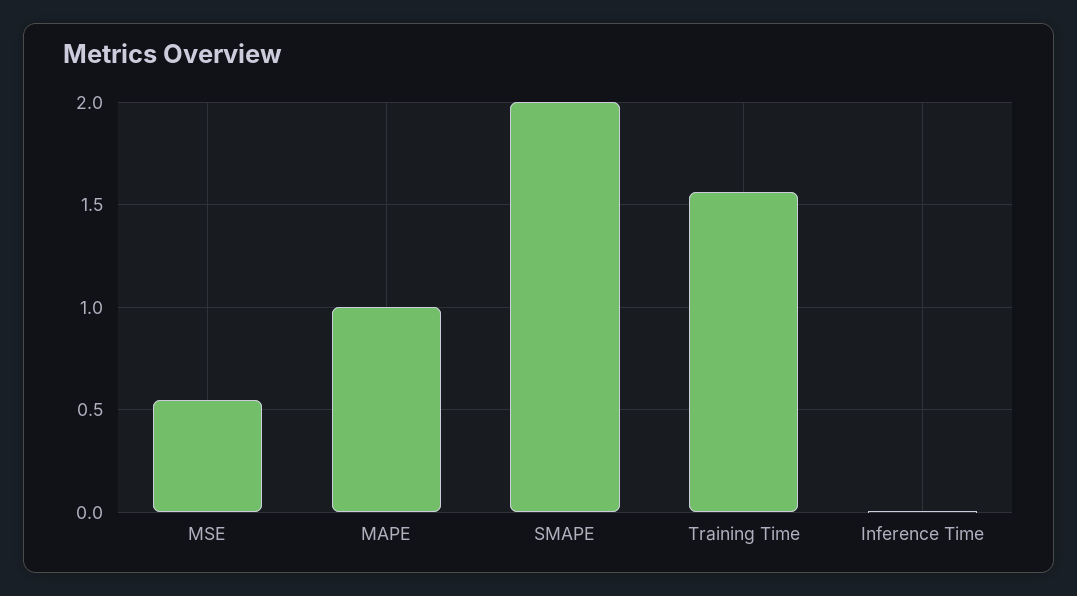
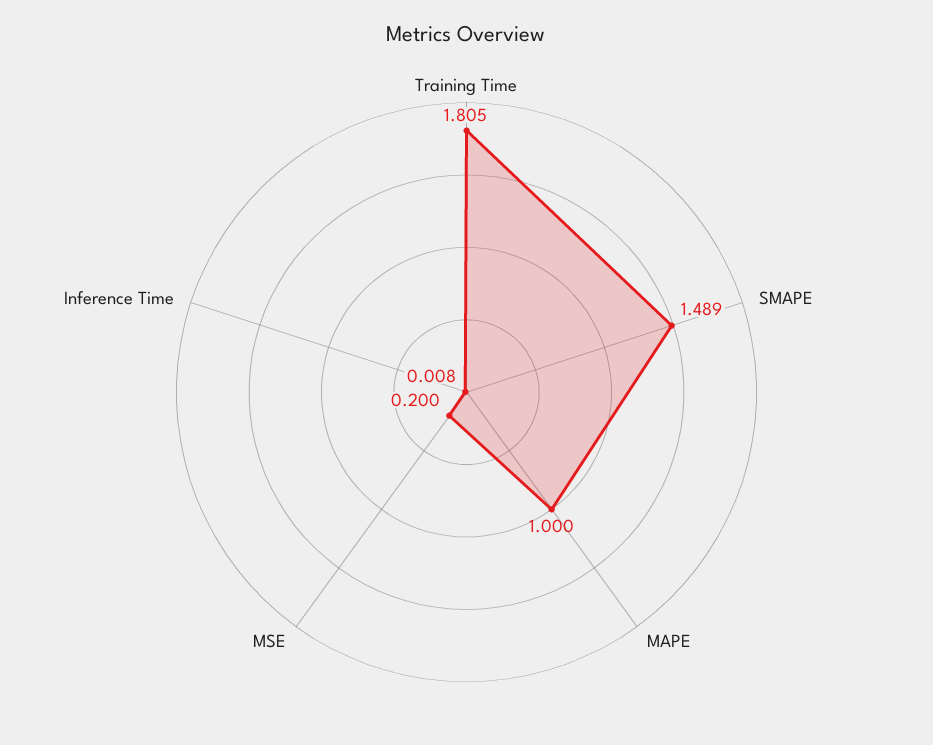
MSE: 0.55 -> 0.2
SMAPE: 2 -> 1.489
Training Time: 1.55 -> 1.805

